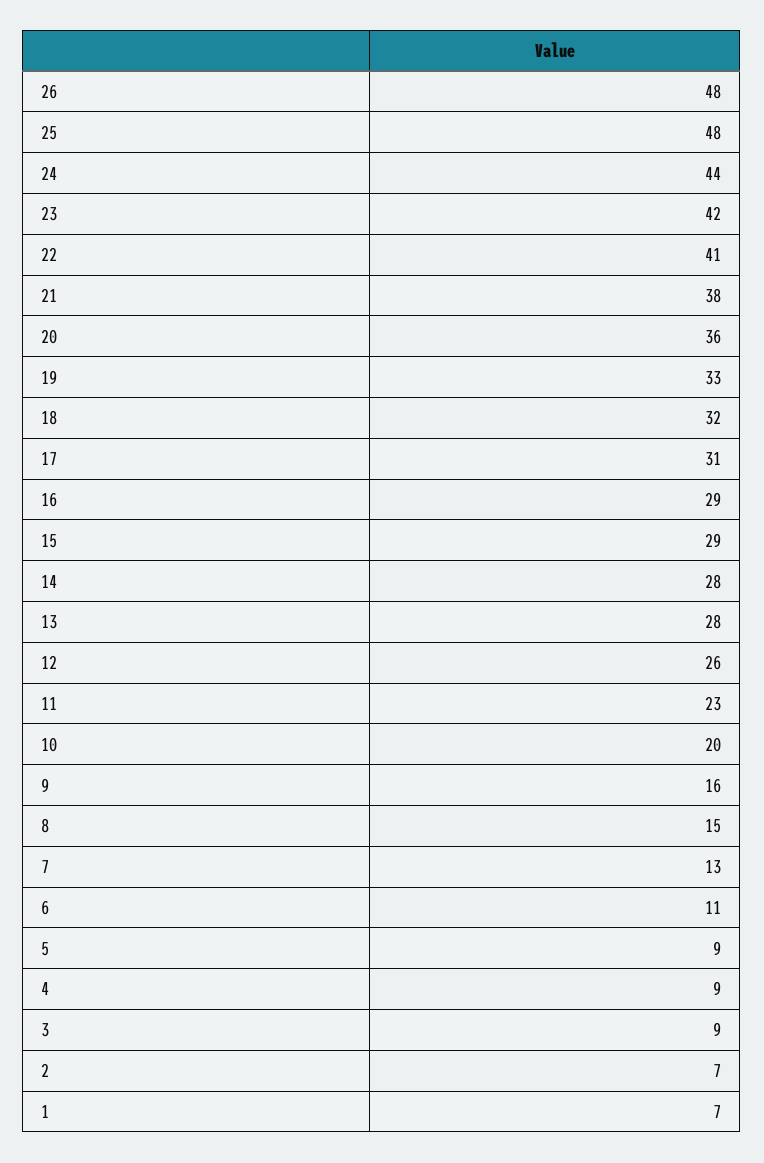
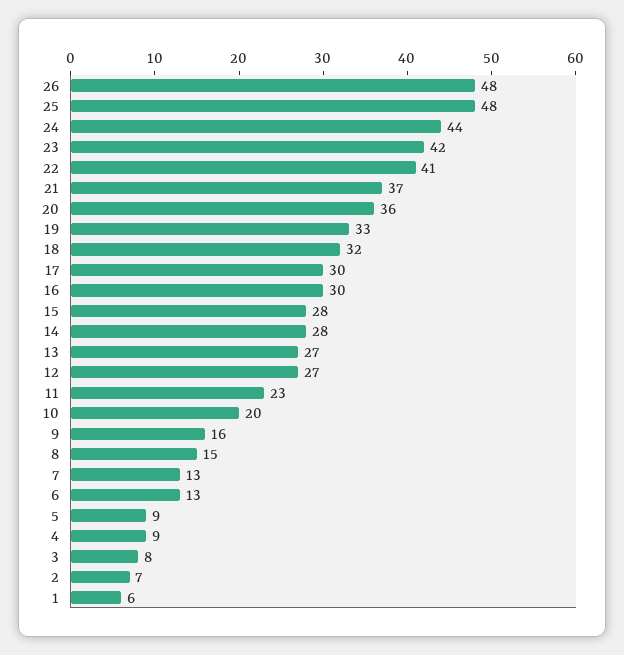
21: 38 -> 37
17: 31 -> 30
16: 29 -> 30
15: 29 -> 28
13: 28 -> 27
12: 26 -> 27
6: 11 -> 13
3: 9 -> 8
1: 7 -> 6

